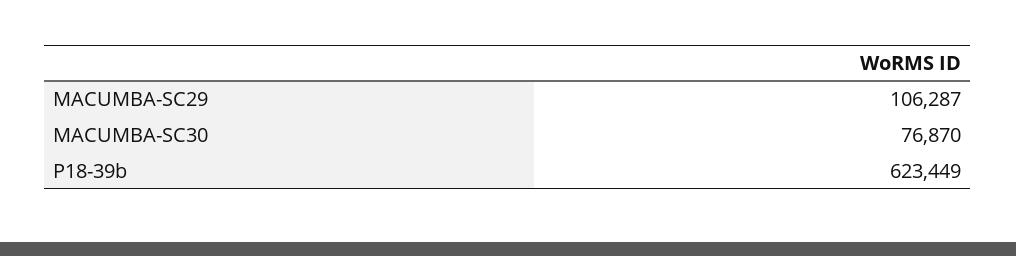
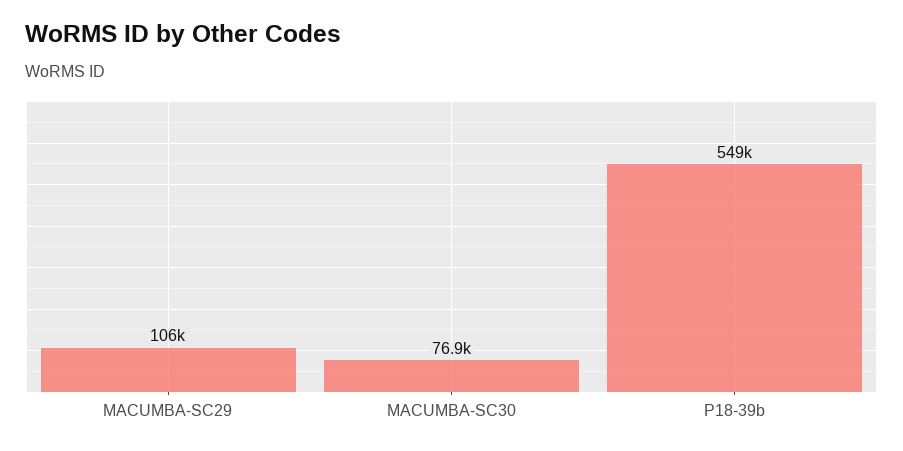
P18-39b: 623449 -> 549000

